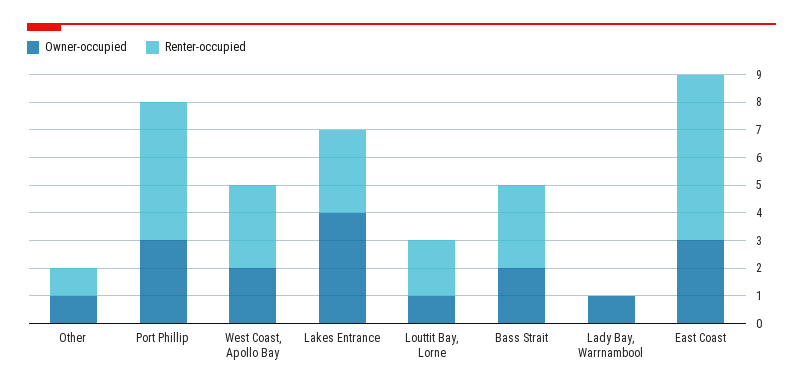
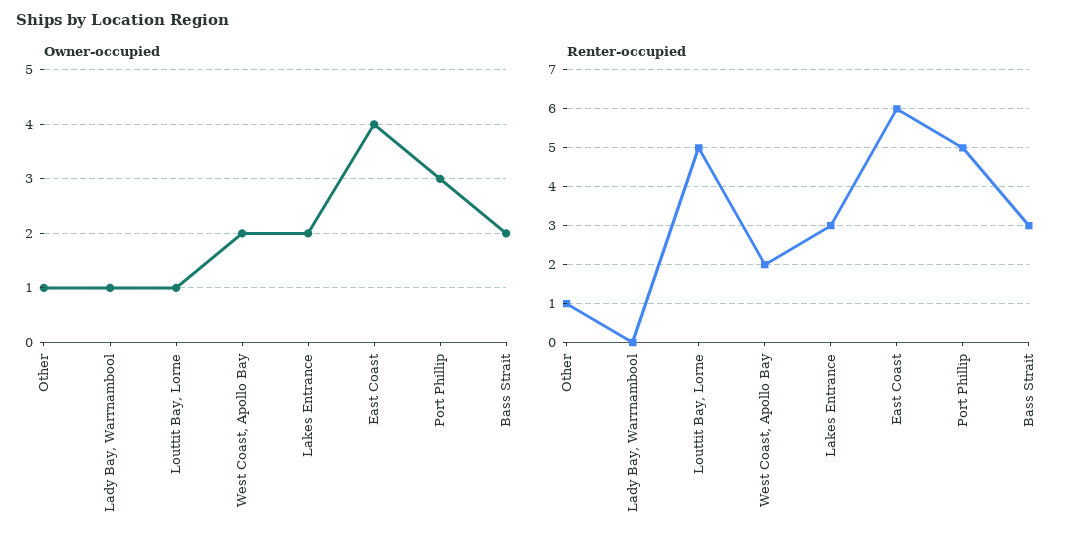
Renter-occupied, West Coast, Apollo Bay: 3 -> 2
Owner-occupied, Lakes Entrance: 4 -> 2
Renter-occupied, Louttit Bay, Lorne: 2 -> 5
Owner-occupied, East Coast: 3 -> 4

